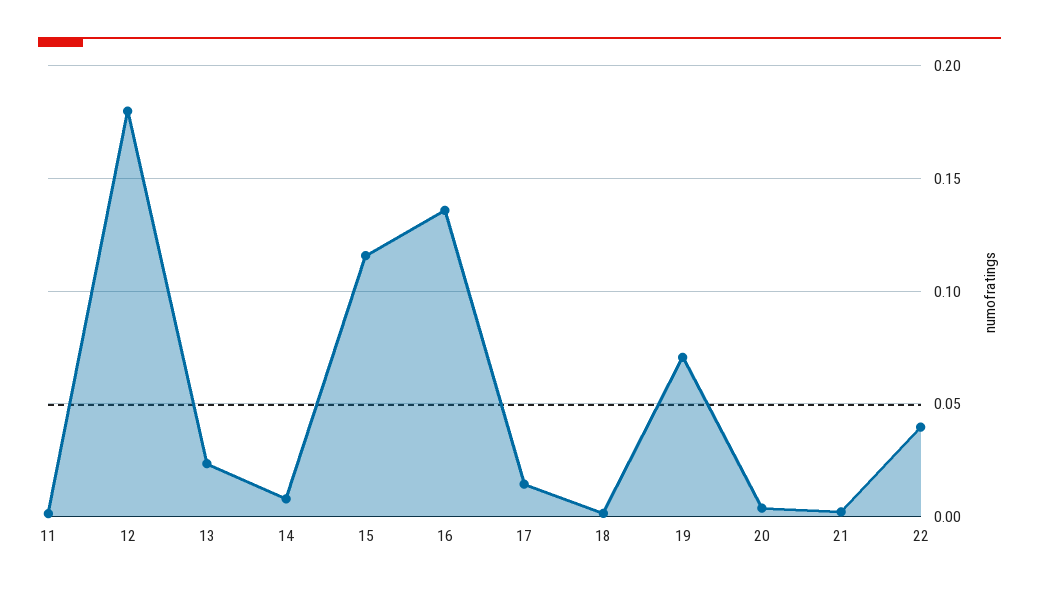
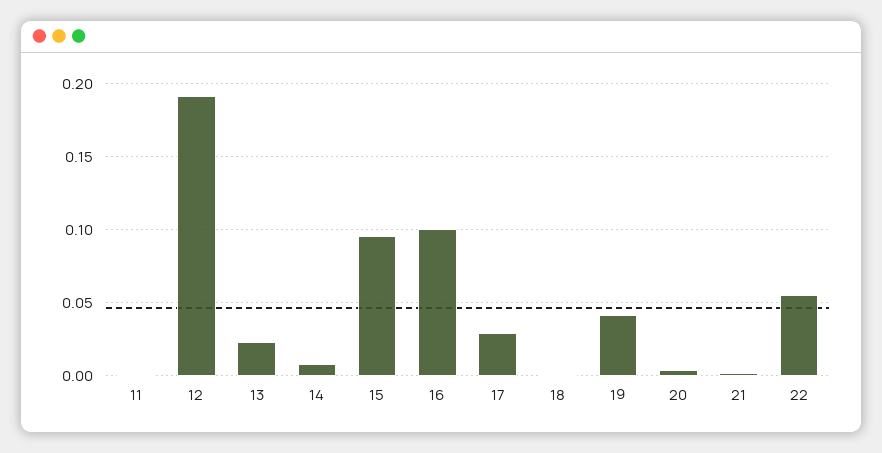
12: 0.18 -> 0.19
15: 0.115 -> 0.095
16: 0.135 -> 0.1
17: 0.015 -> 0.03
19: 0.07 -> 0.04
22: 0.04 -> 0.055

